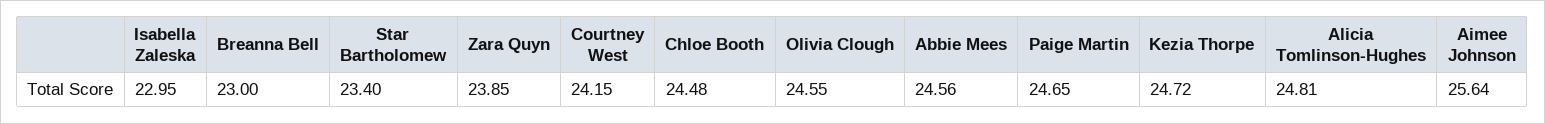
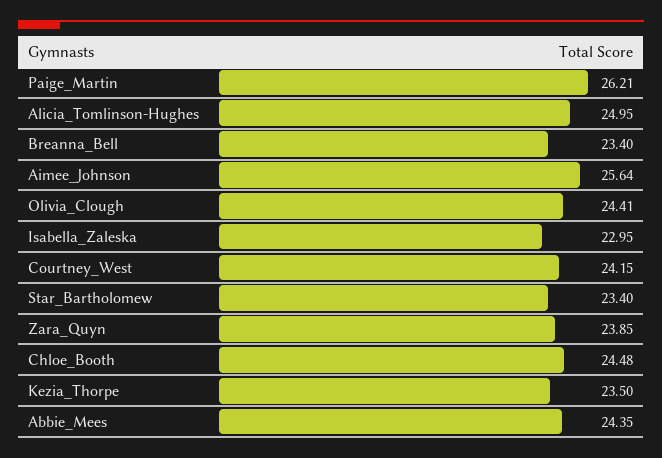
Breanna Bell: 23 -> 23.4
Olivia Clough: 24.55 -> 24.41
Abbie Mees: 24.56 -> 24.35
Paige Martin: 24.65 -> 26.21
Kezia Thorpe: 24.72 -> 23.5
Alicia Tomlinson-Hughes: 24.81 -> 24.95

